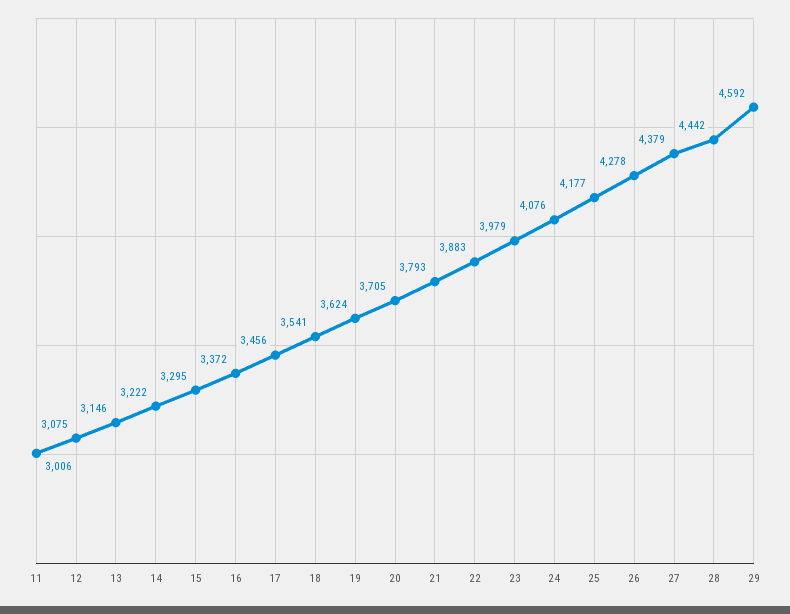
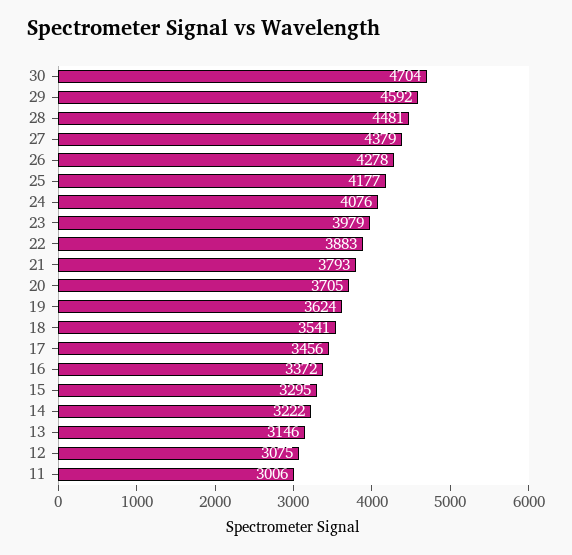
28: 4442 -> 4481
30: none -> 4704

